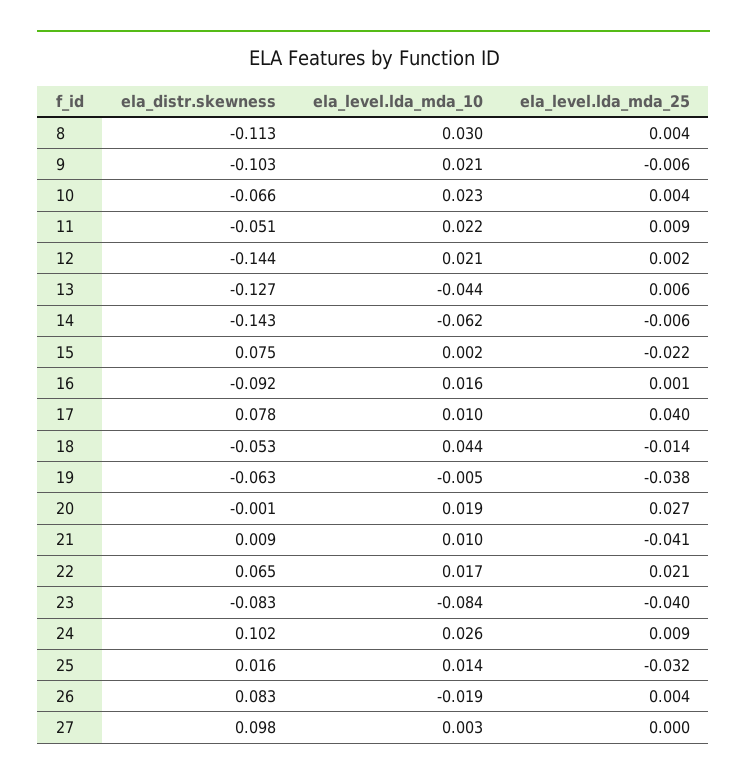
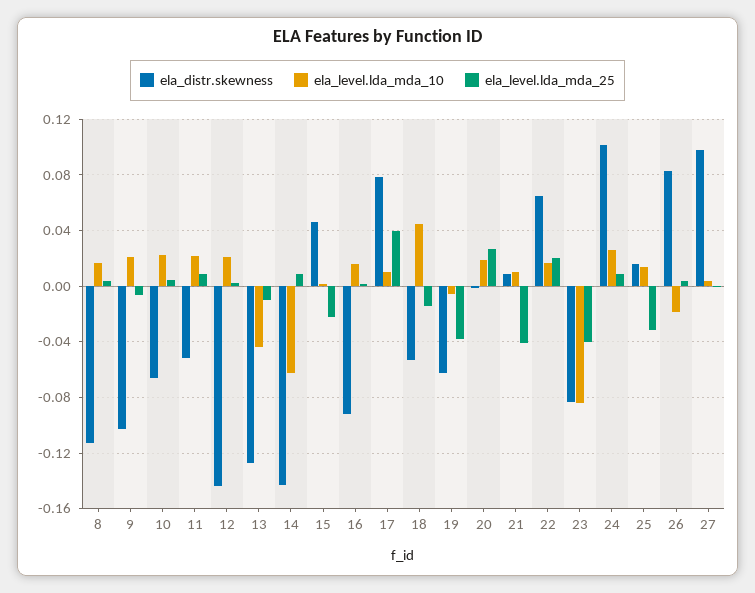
ela_level.lda_mda_10, 8: 0.03 -> 0.015
ela_level.lda_mda_25, 13: 0.006 -> -0.01
ela_level.lda_mda_25, 14: -0.006 -> 0.01
ela_distr.skewness, 15: 0.075 -> 0.045

